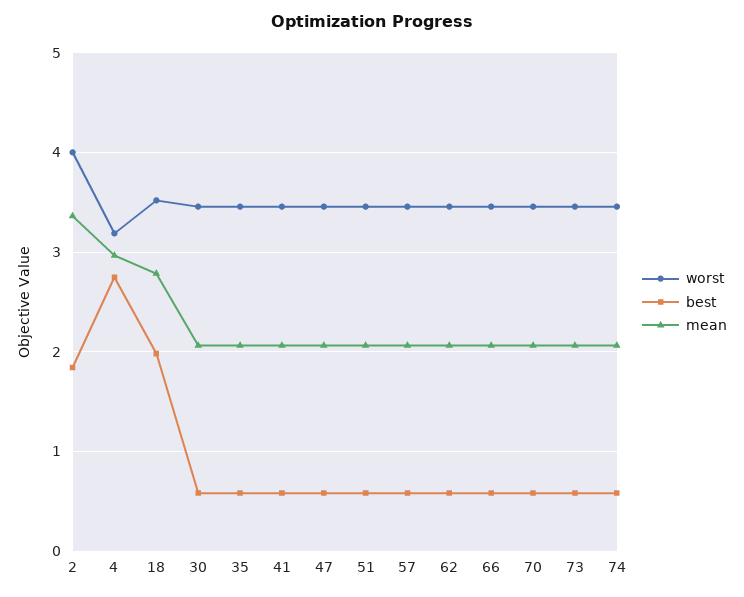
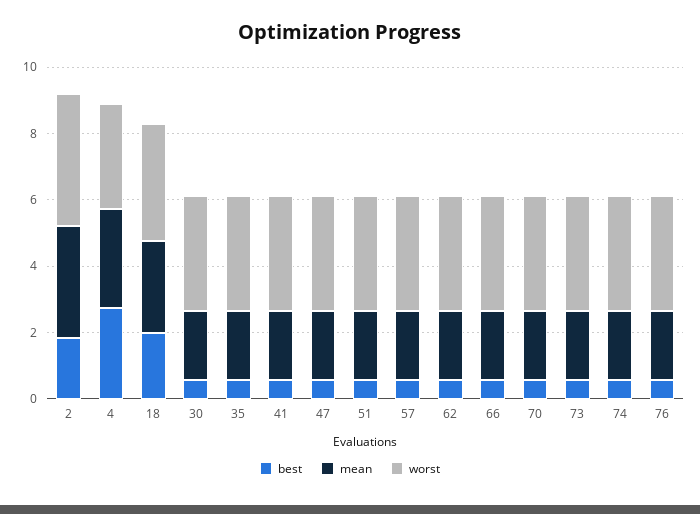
best, 76: none -> 0.5
mean, 76: none -> 2
worst, 76: none -> 3.5

